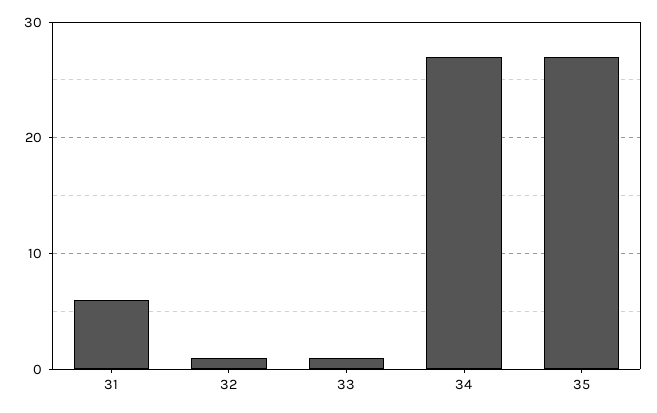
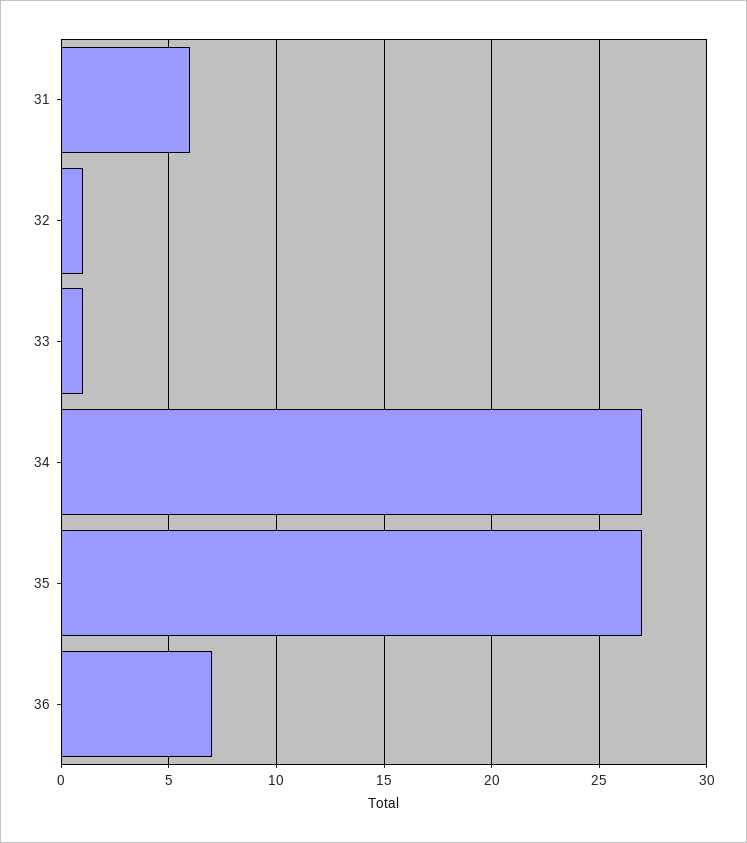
36: none -> 7

